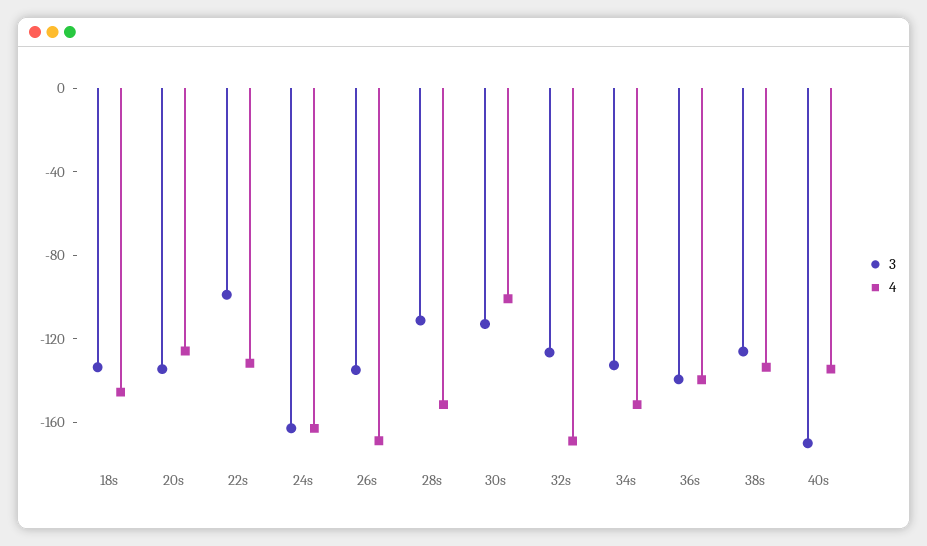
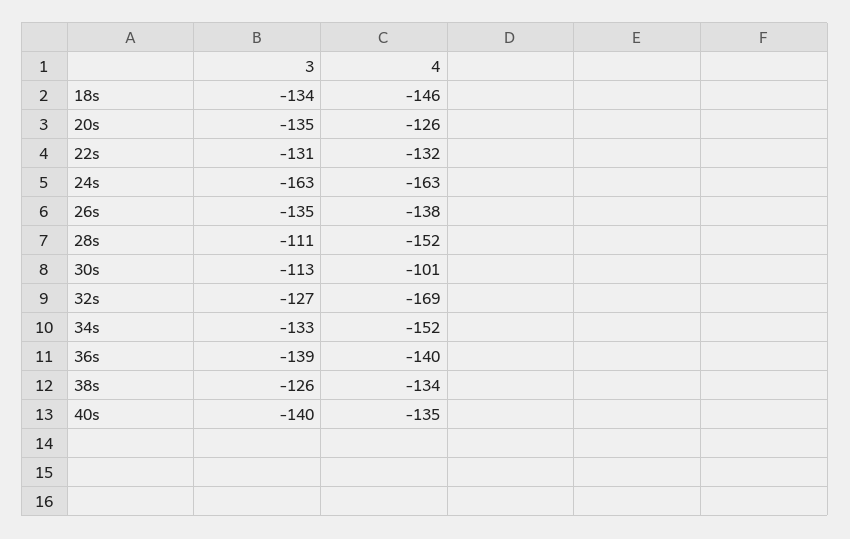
3, 22s: -100 -> -131
4, 26s: -170 -> -138
3, 40s: -170 -> -140

